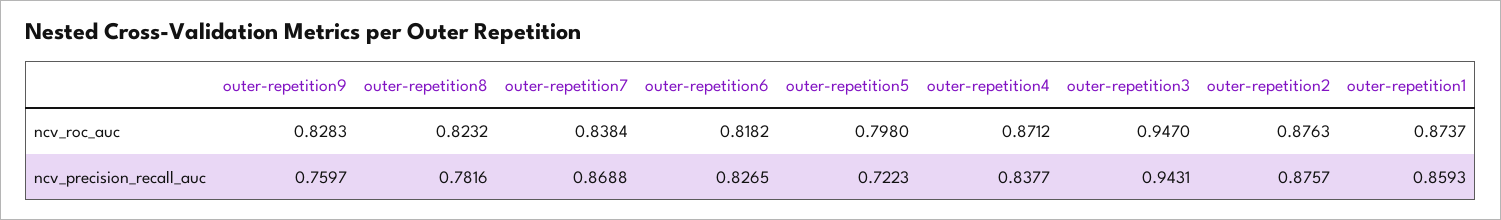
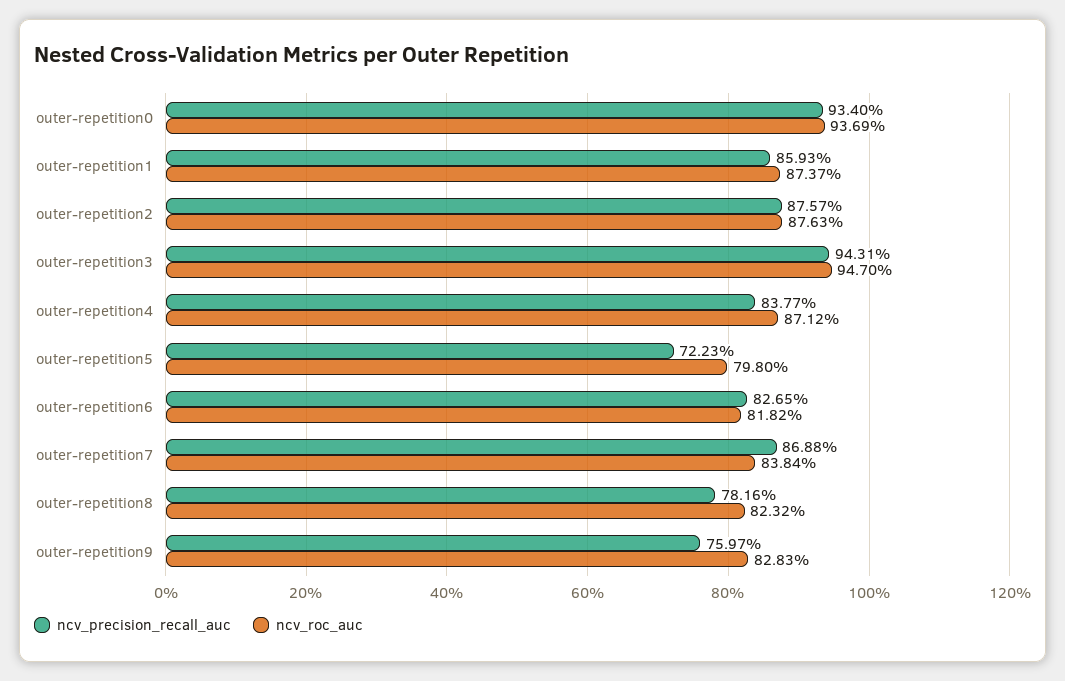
ncv_precision_recall_auc, outer-repetition0: none -> 0.934
ncv_roc_auc, outer-repetition0: none -> 0.9369

